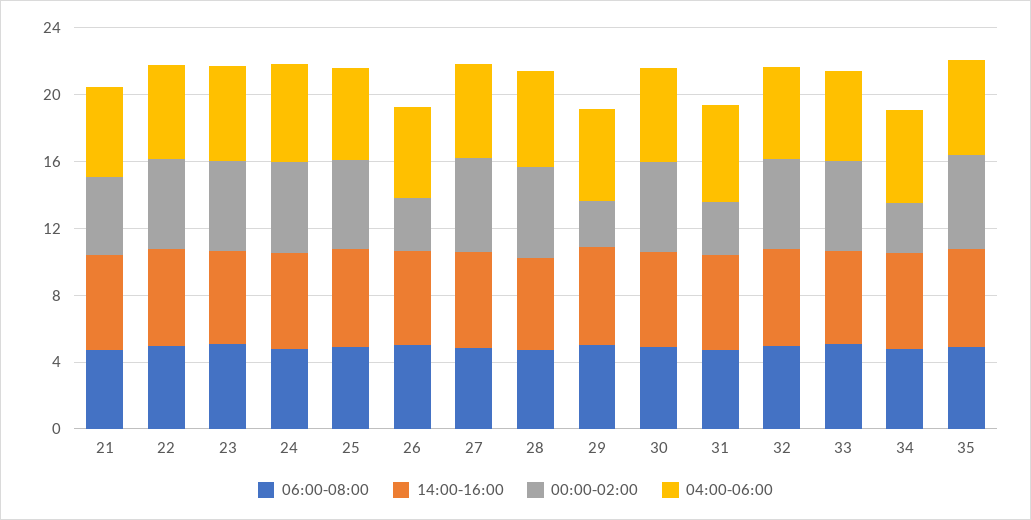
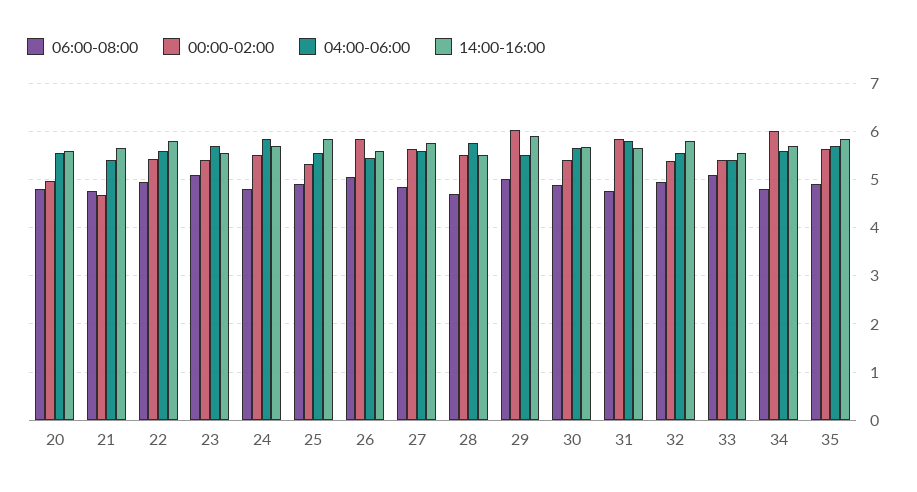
00:00-02:00, 26: 3 -> 5.8
00:00-02:00, 29: 3 -> 6
00:00-02:00, 31: 3 -> 5.8
00:00-02:00, 34: 3 -> 6
06:00-08:00, 20: none -> 4.8
00:00-02:00, 20: none -> 5
04:00-06:00, 20: none -> 5.6
14:00-16:00, 20: none -> 5.6

